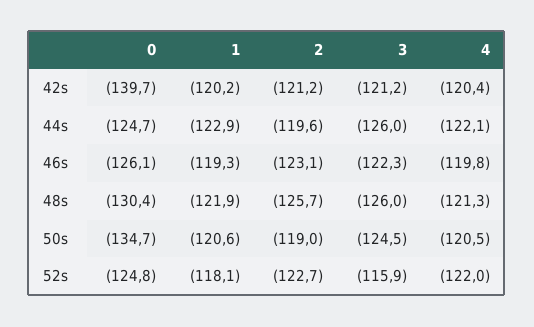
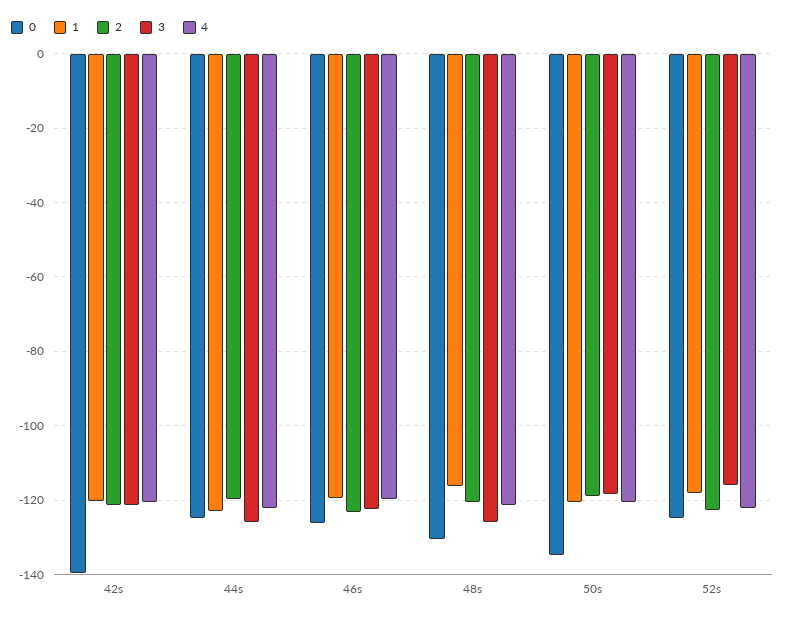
1, 48s: -121.9 -> -116
2, 48s: -125.7 -> -120
3, 50s: -124.5 -> -118

